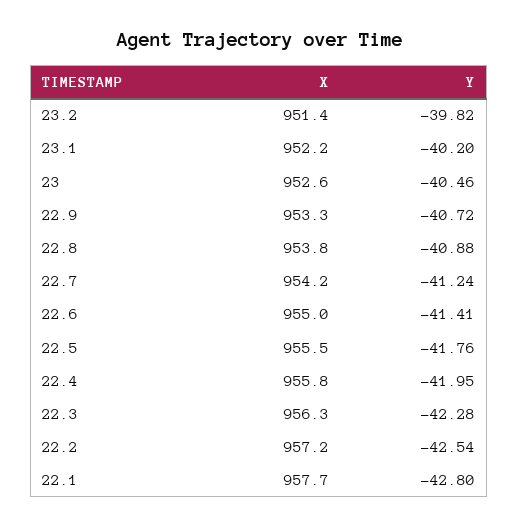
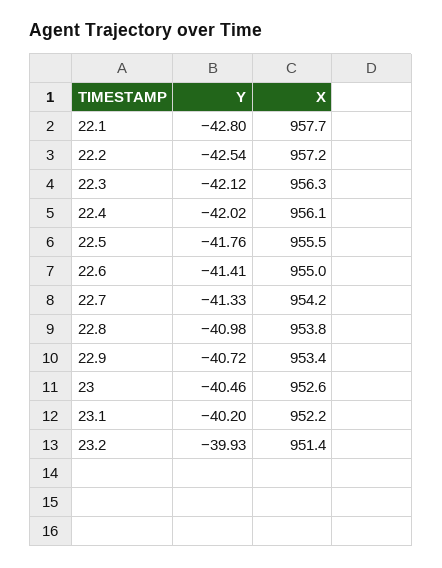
Y, 23.2: -39.82 -> -39.93
X, 22.9: 953.3 -> 953.4
Y, 22.8: -40.88 -> -40.98
Y, 22.7: -41.24 -> -41.33
X, 22.4: 955.8 -> 956.1
Y, 22.4: -41.95 -> -42.02
Y, 22.3: -42.28 -> -42.12

